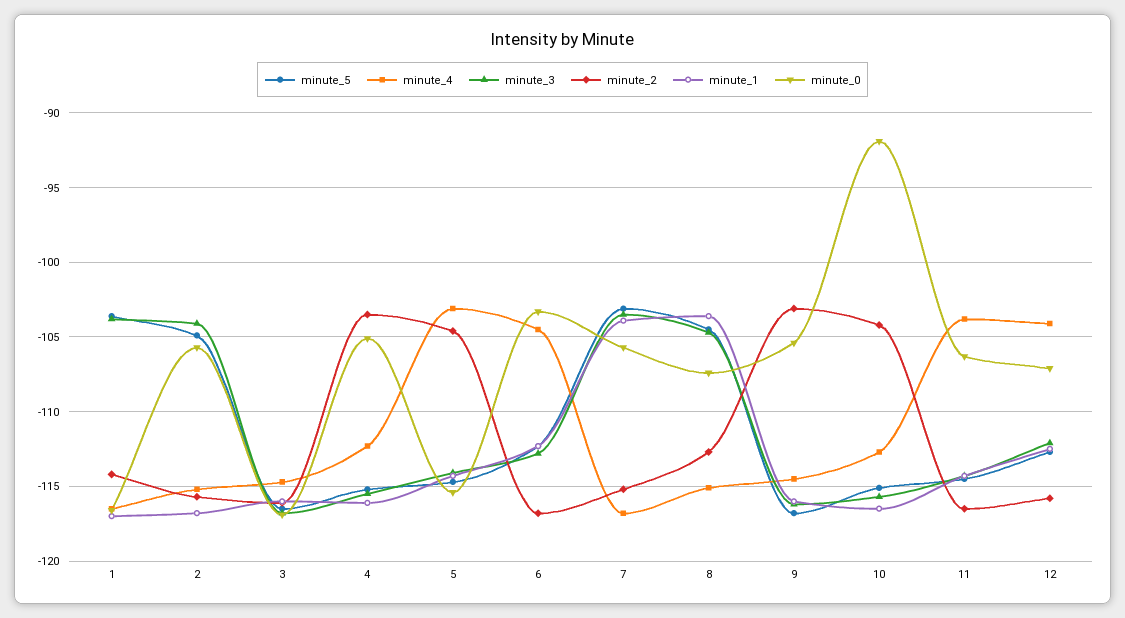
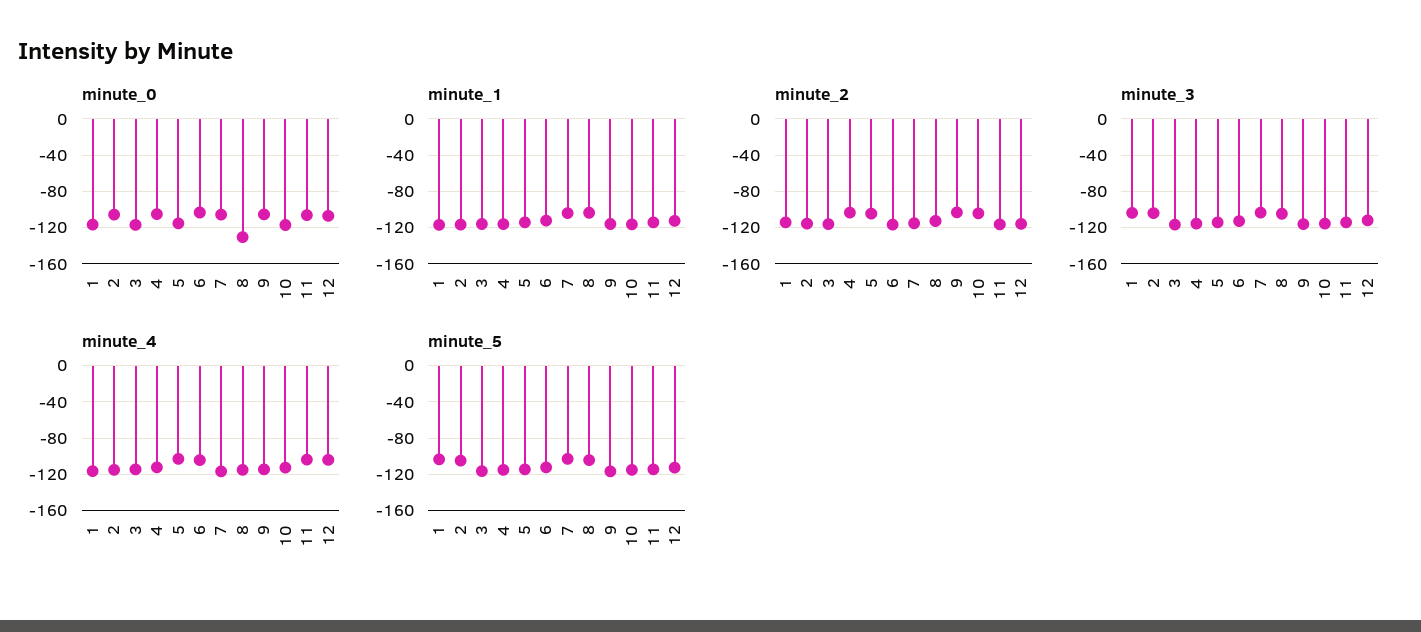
minute_0, 8: -107.5 -> -130
minute_0, 10: -92 -> -120

